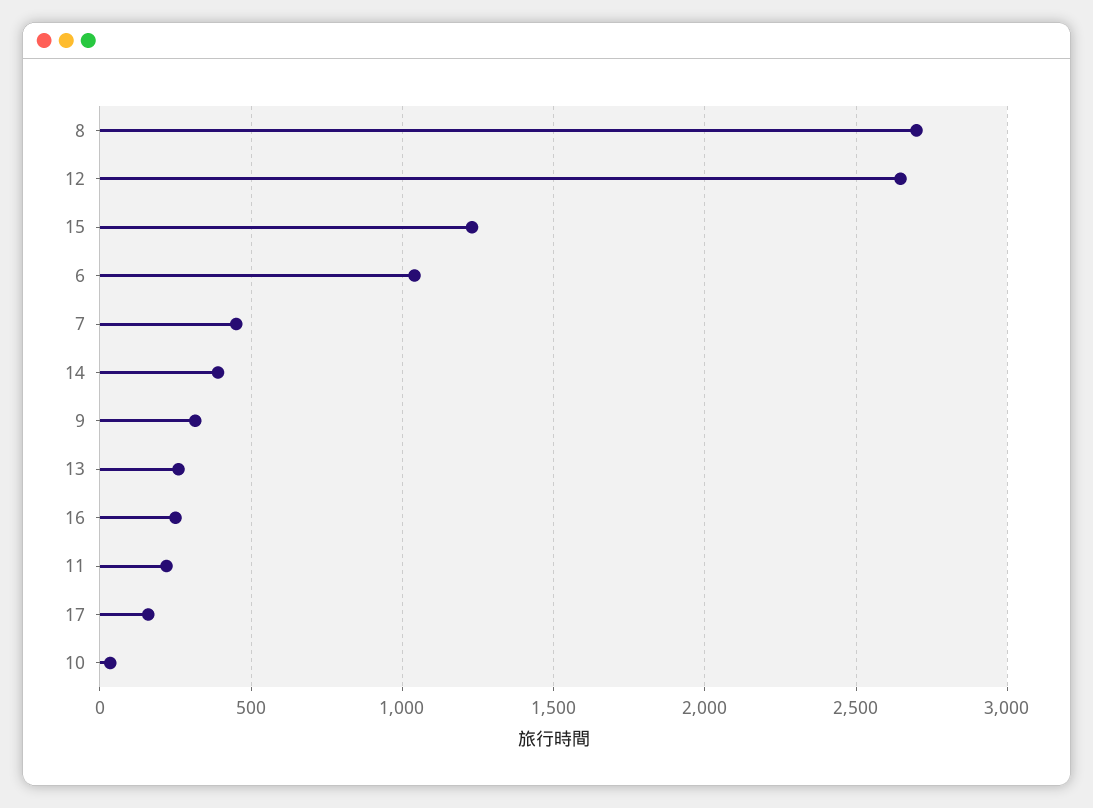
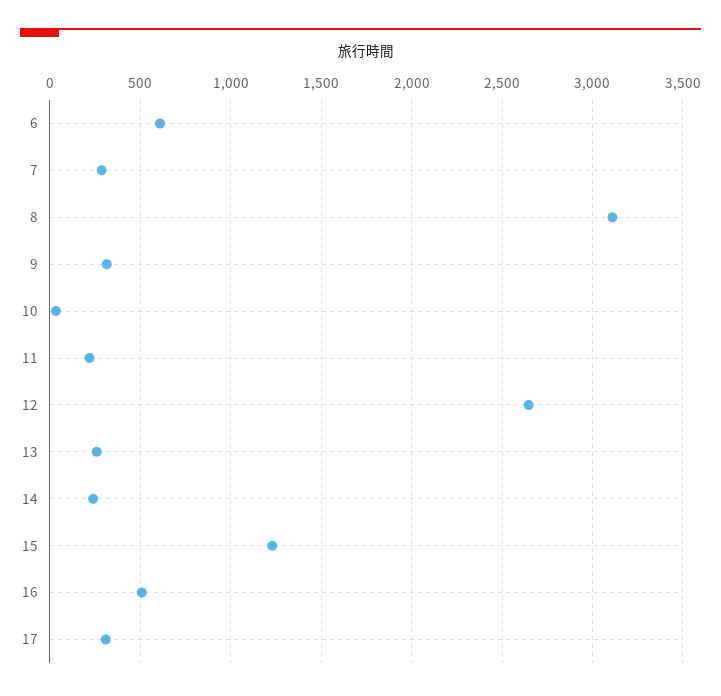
8: 2700 -> 3100
6: 1050 -> 600
7: 450 -> 300
14: 400 -> 250
16: 250 -> 500
17: 150 -> 300

